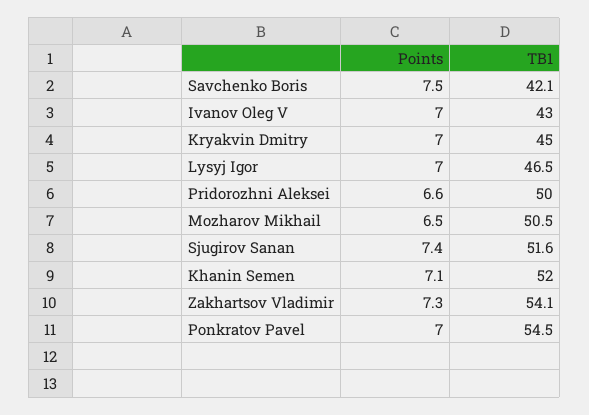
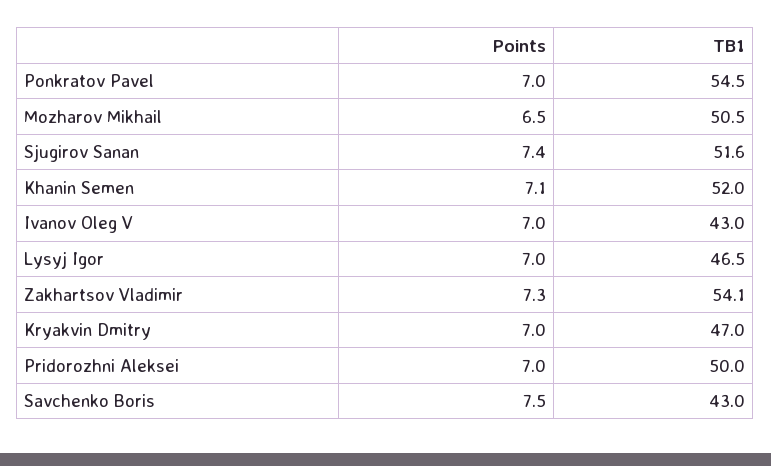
TB1, Savchenko Boris: 42.1 -> 43
TB1, Kryakvin Dmitry: 45 -> 47
Points, Pridorozhni Aleksei: 6.6 -> 7

